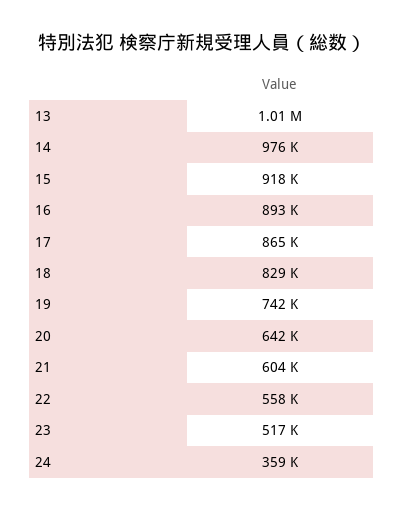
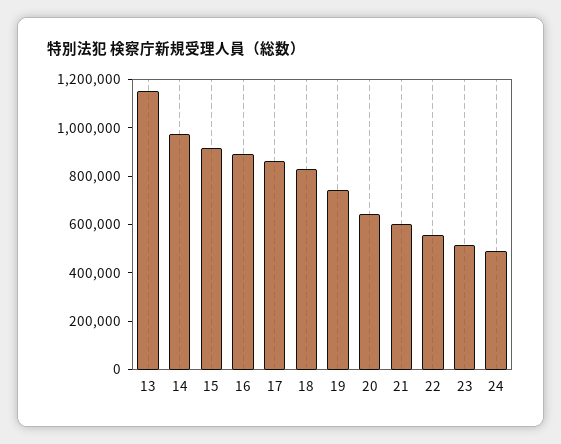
13: 1010000 -> 1150000
24: 359000 -> 500000

